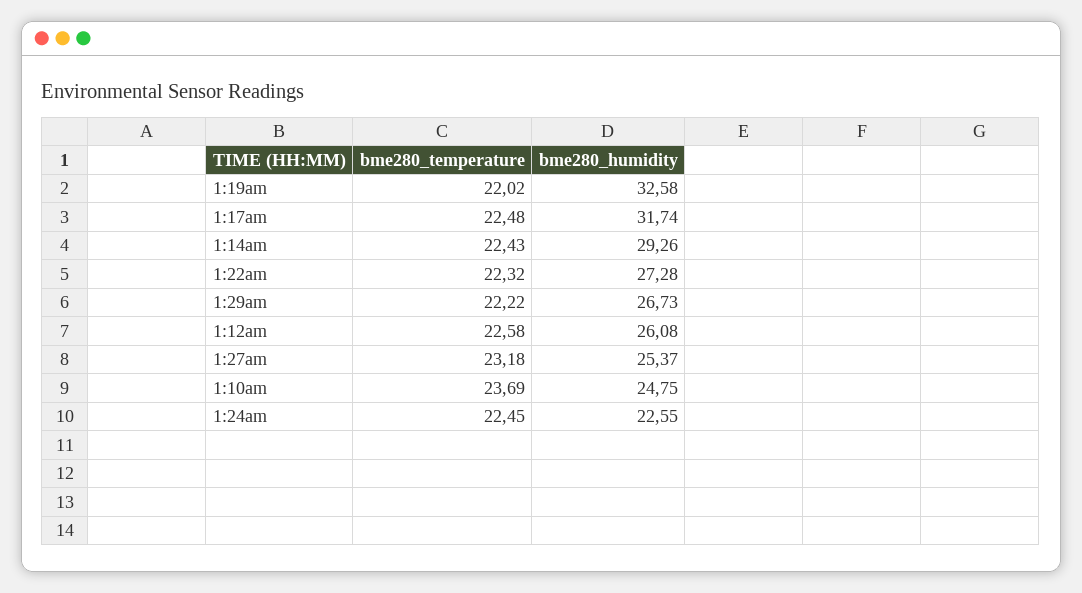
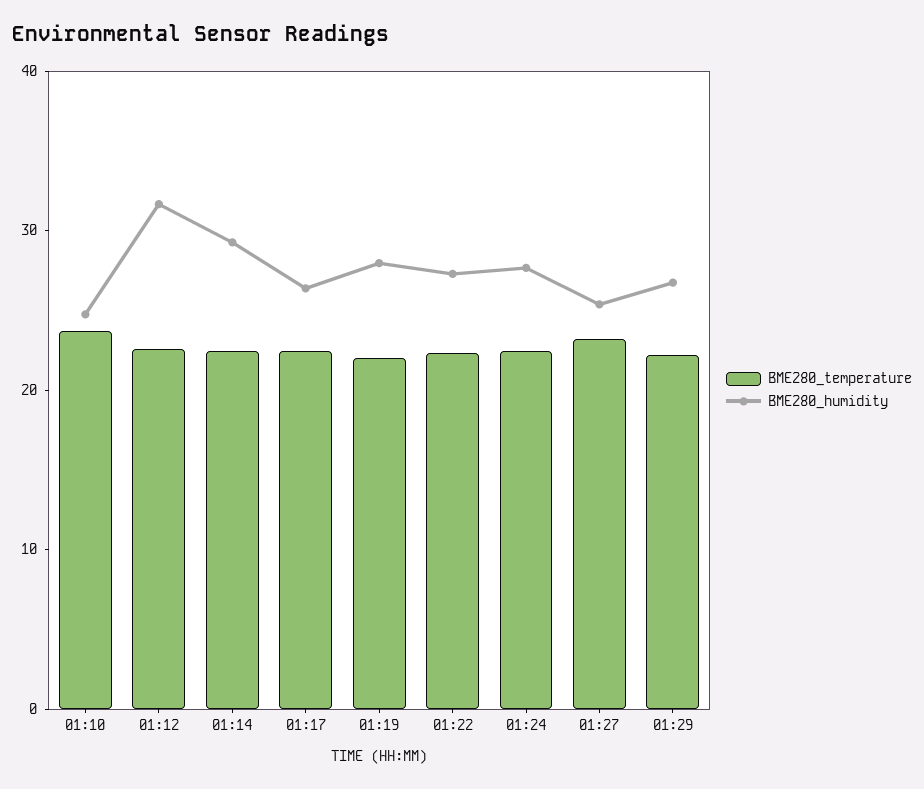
bme280_humidity, 1:19am: 32.58 -> 28
bme280_humidity, 1:17am: 31.74 -> 26
bme280_humidity, 1:12am: 26.08 -> 32
bme280_humidity, 1:24am: 22.55 -> 28

